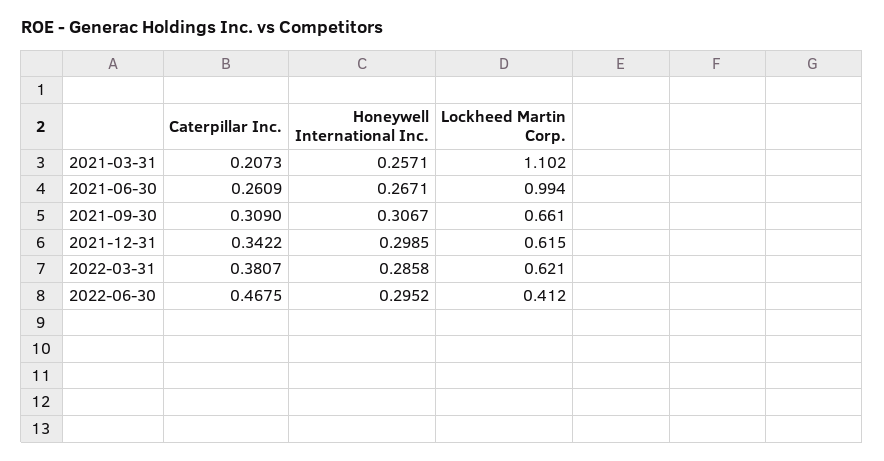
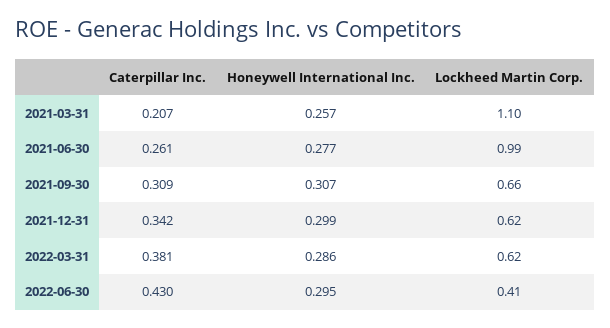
Honeywell International Inc., 2021-06-30: 0.2671 -> 0.277
Caterpillar Inc., 2022-06-30: 0.4675 -> 0.43

